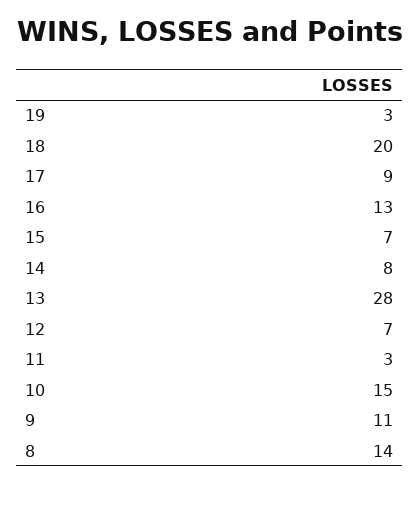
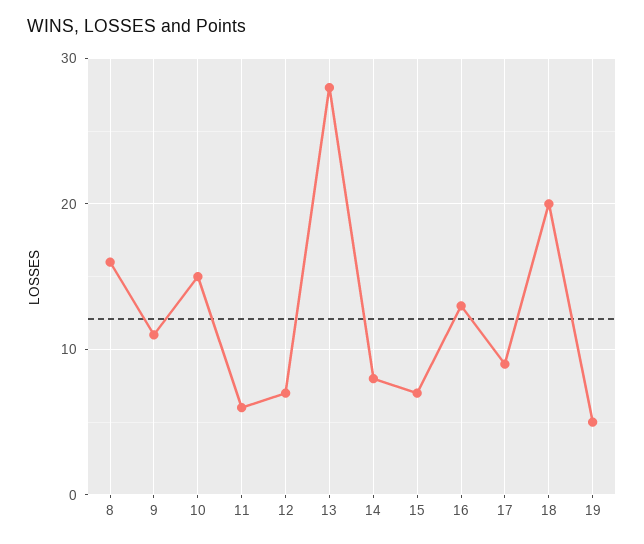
19: 3 -> 5
11: 3 -> 6
8: 14 -> 16

